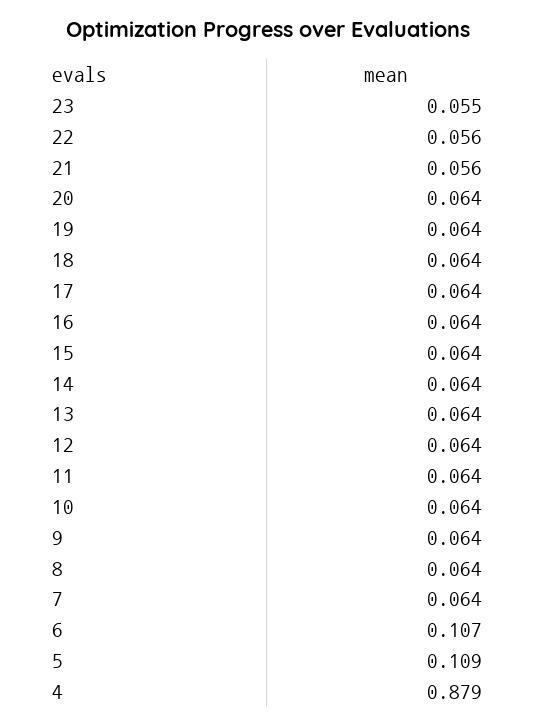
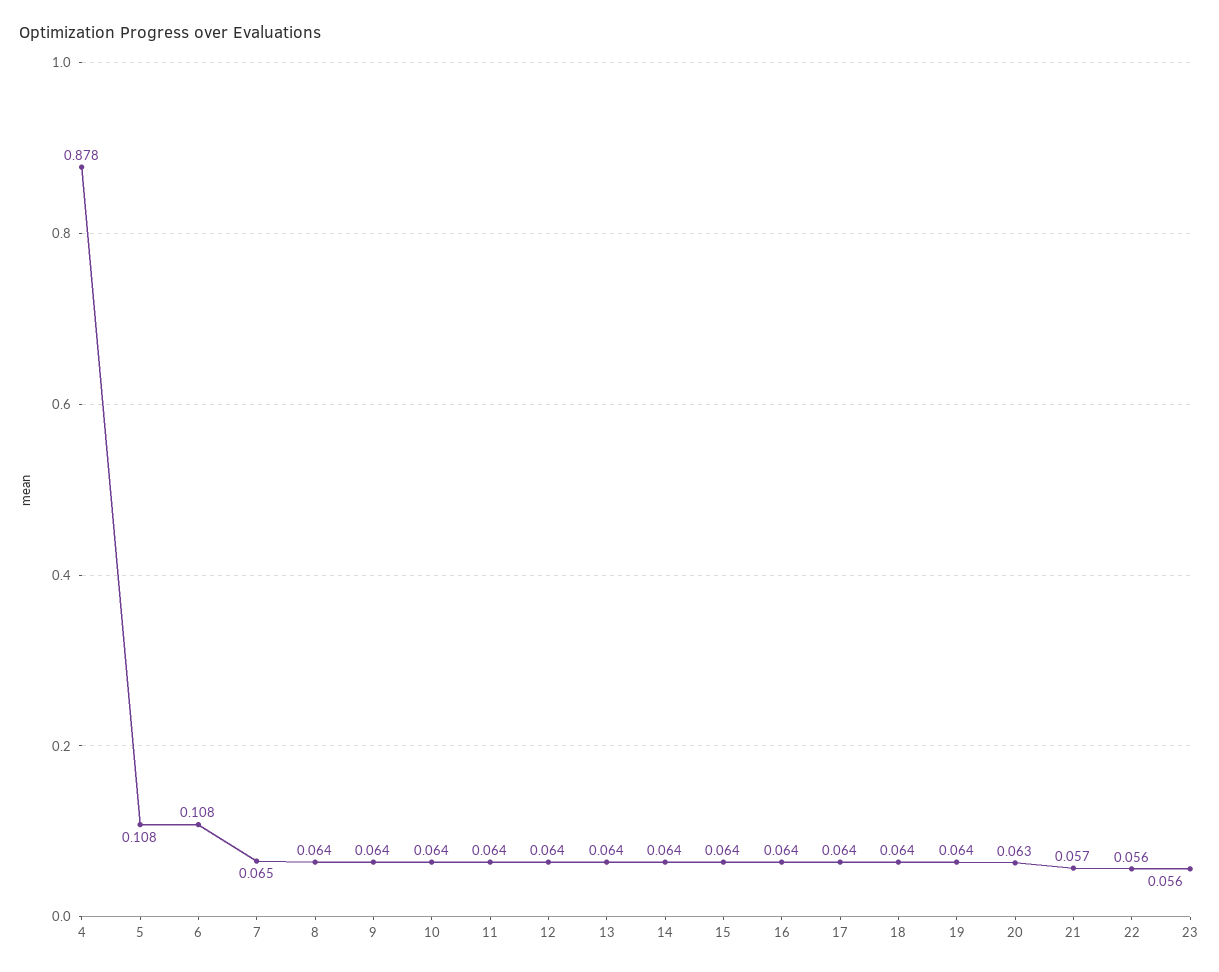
23: 0.055 -> 0.056
21: 0.056 -> 0.057
20: 0.064 -> 0.063
7: 0.064 -> 0.065
6: 0.107 -> 0.108
5: 0.109 -> 0.108
4: 0.879 -> 0.878

